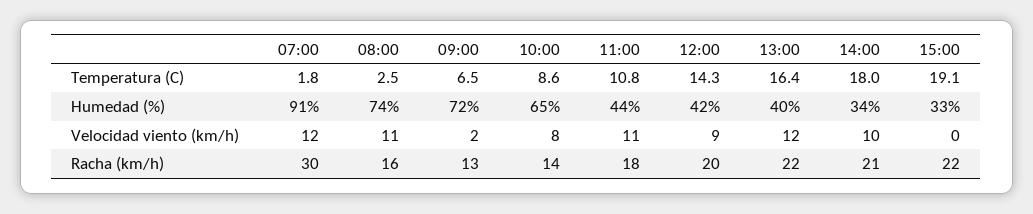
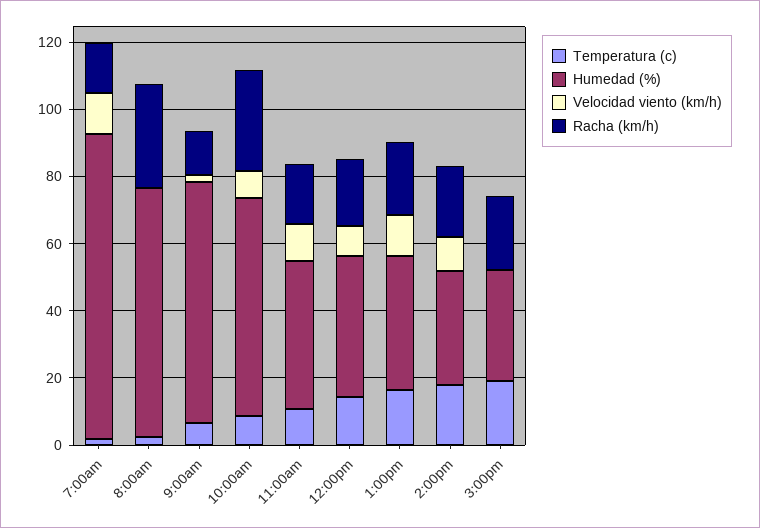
Velocidad viento (km/h), 08:00: 11 -> 0
Racha (km/h), 07:00: 30 -> 15
Racha (km/h), 08:00: 16 -> 30
Racha (km/h), 10:00: 14 -> 30

